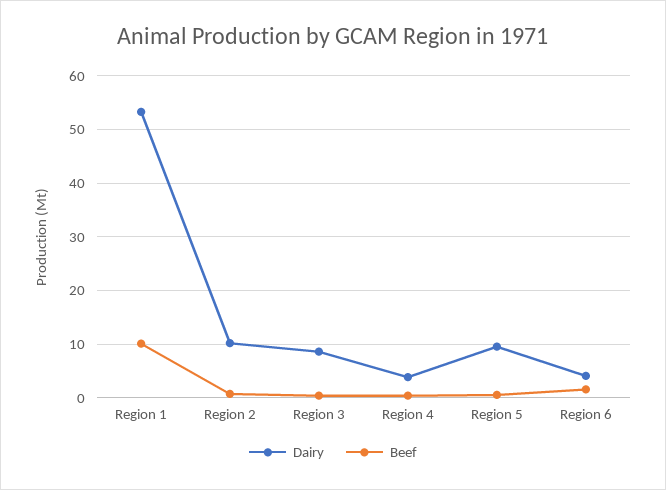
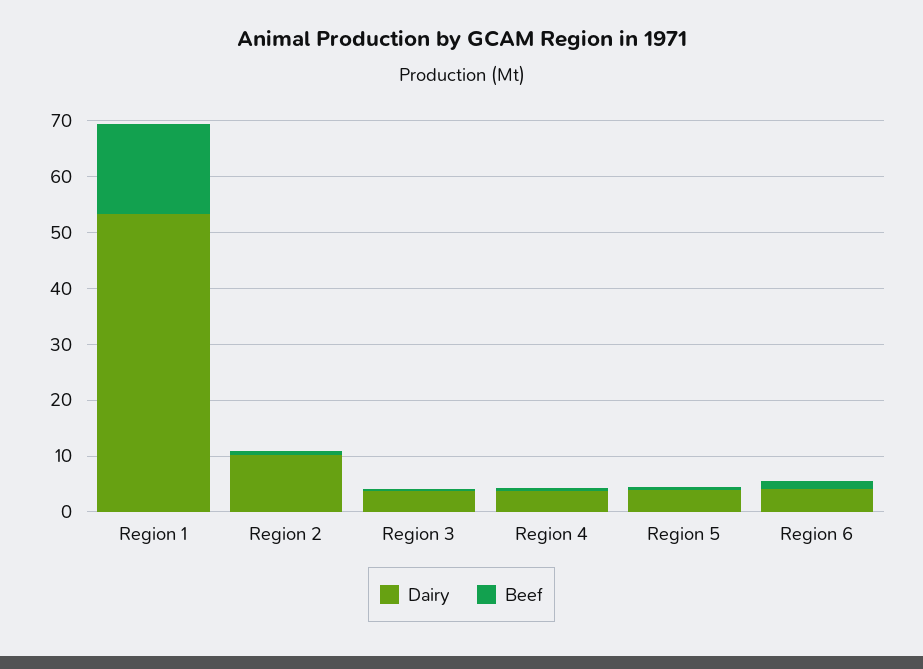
Beef, Region 1: 10 -> 16
Dairy, Region 3: 8 -> 4
Dairy, Region 5: 10 -> 4

